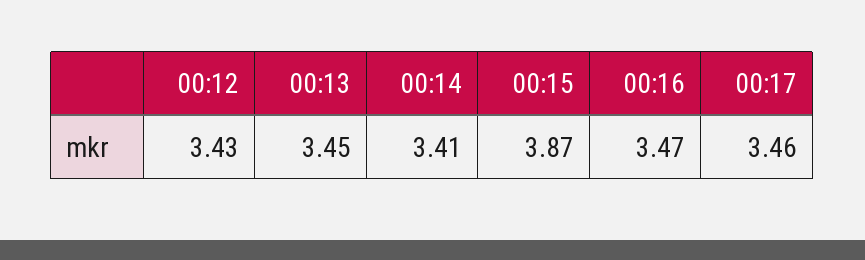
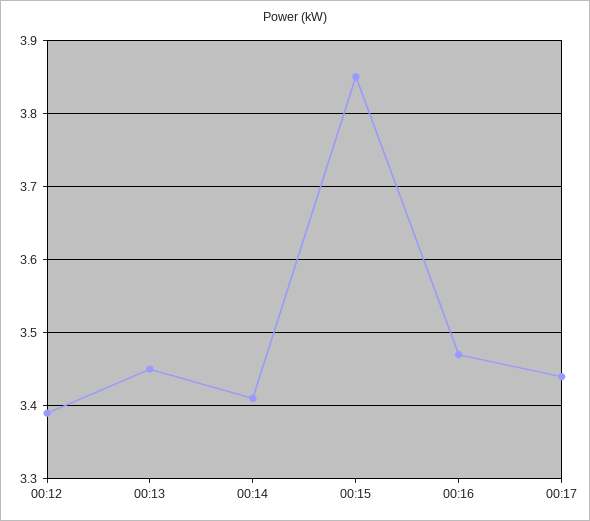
00:12: 3.43 -> 3.39
00:15: 3.87 -> 3.85
00:17: 3.46 -> 3.44

